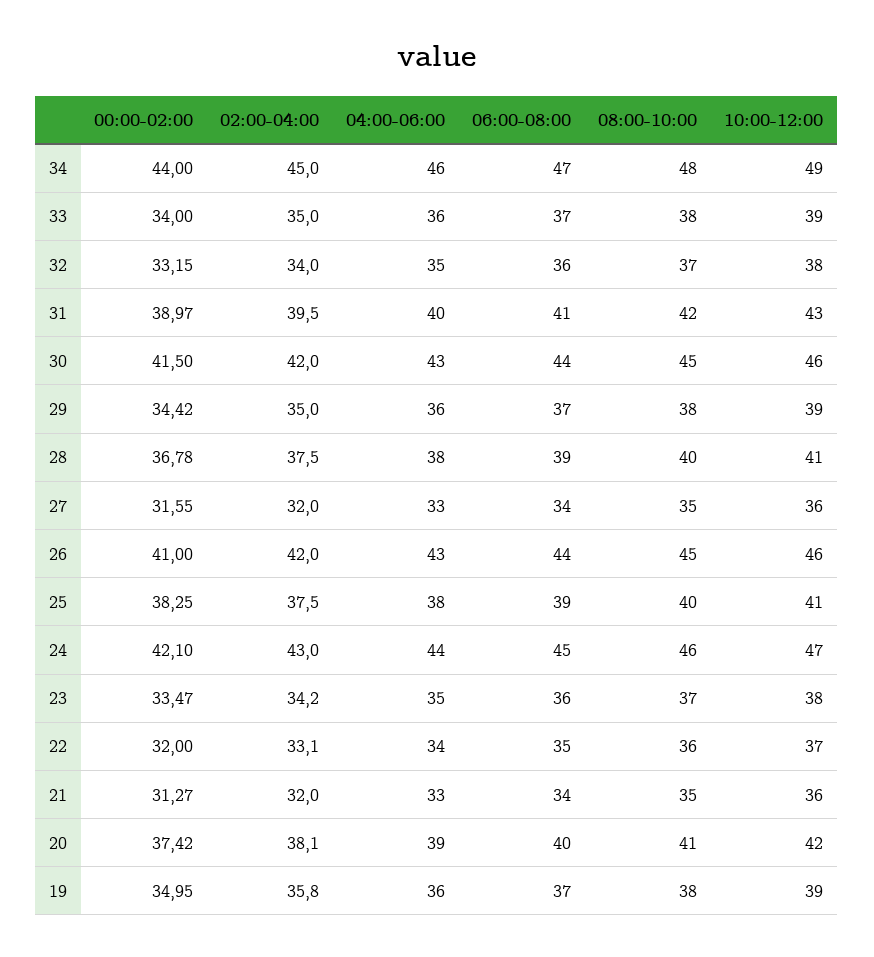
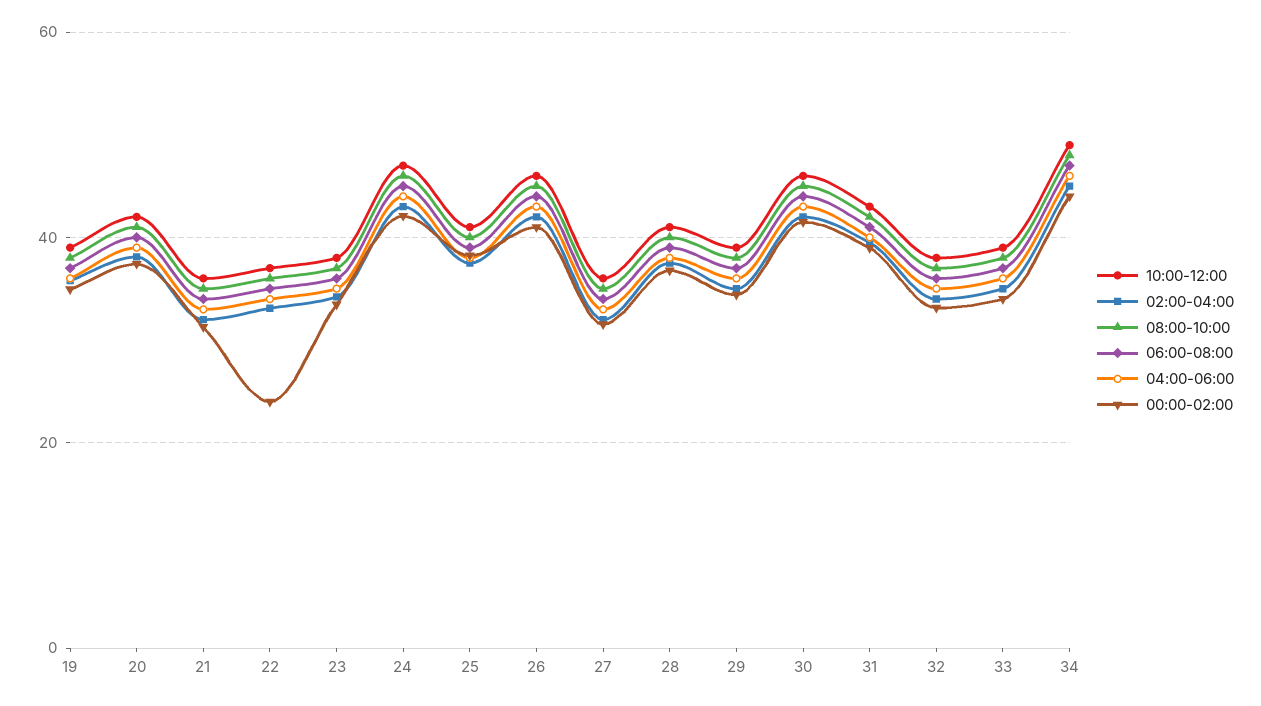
00:00-02:00, 22: 32 -> 24

